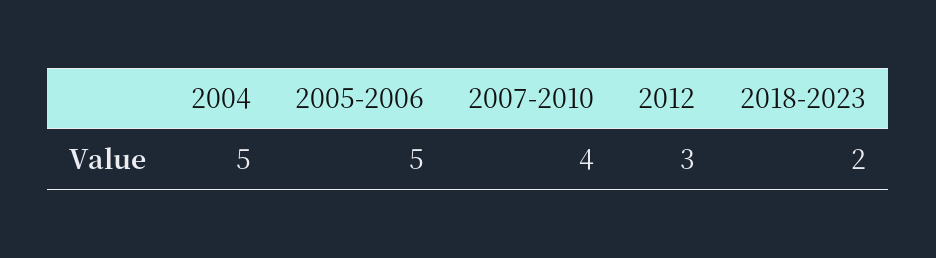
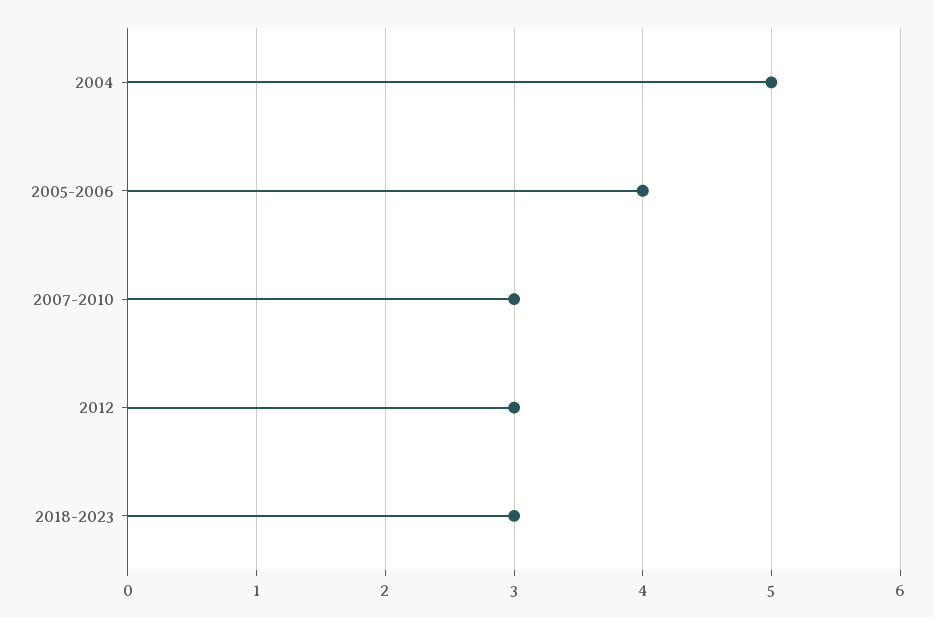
2005-2006: 5 -> 4
2007-2010: 4 -> 3
2018-2023: 2 -> 3

